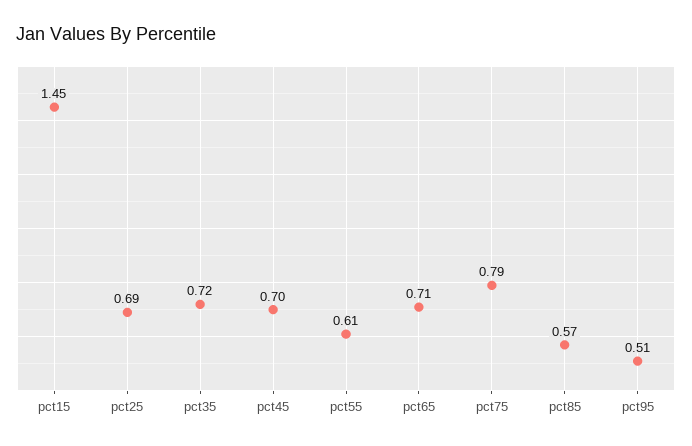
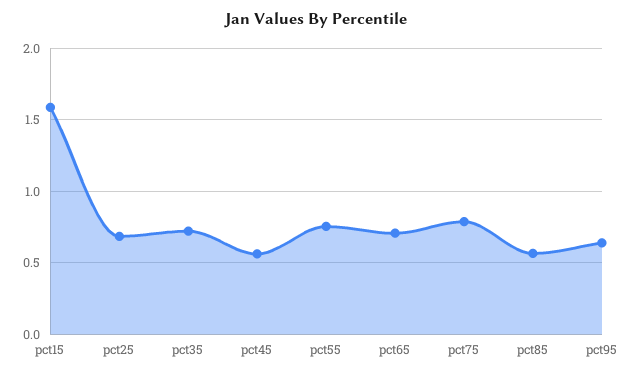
pct15: 1.45 -> 1.6
pct45: 0.7 -> 0.55
pct55: 0.61 -> 0.75
pct95: 0.51 -> 0.65

